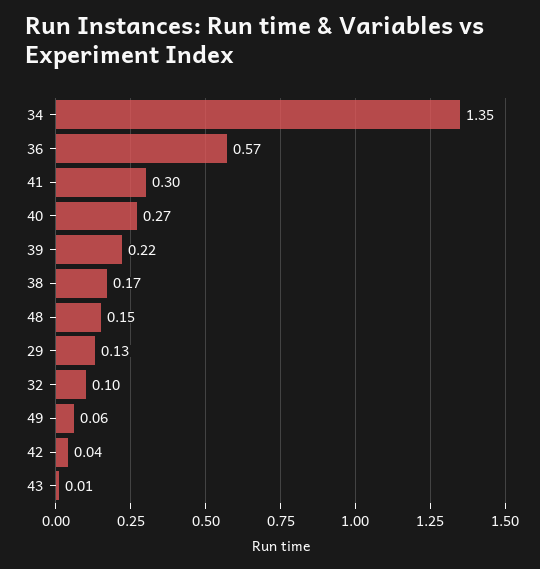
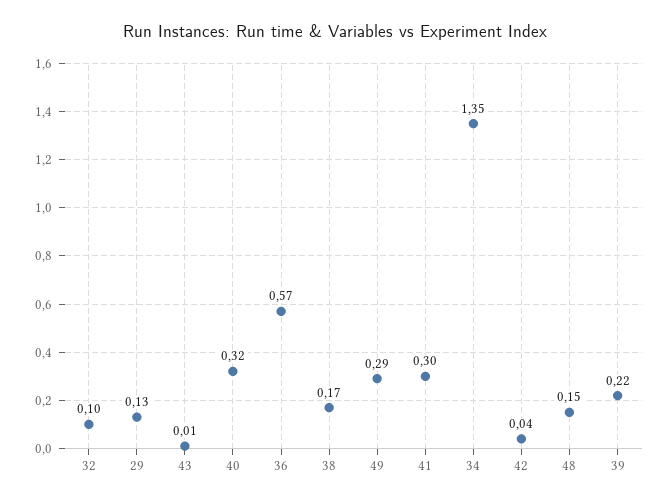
40: 0.27 -> 0.32
49: 0.06 -> 0.29

